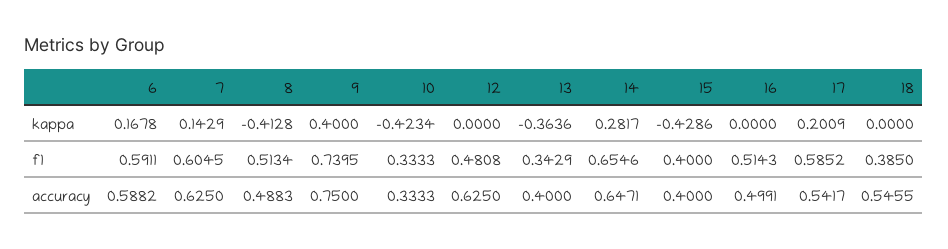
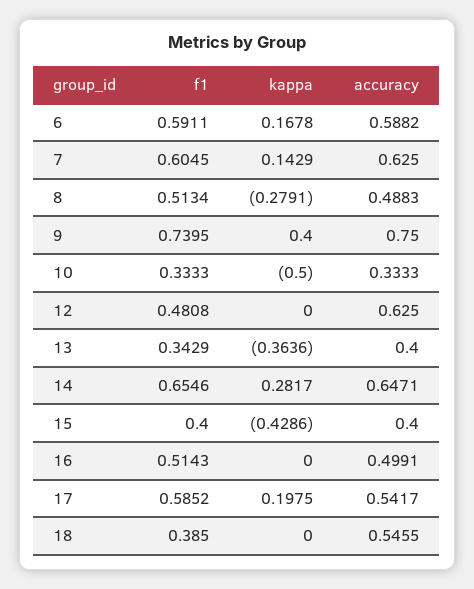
8, kappa: -0.4128 -> -0.2791
10, kappa: -0.4234 -> -0.5
17, kappa: 0.2009 -> 0.1975

